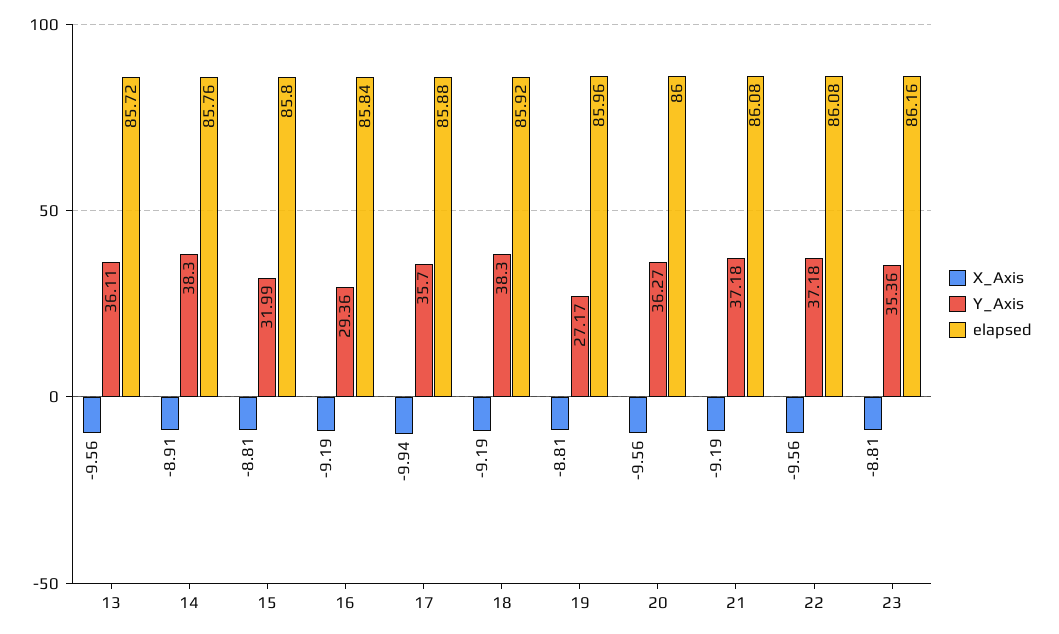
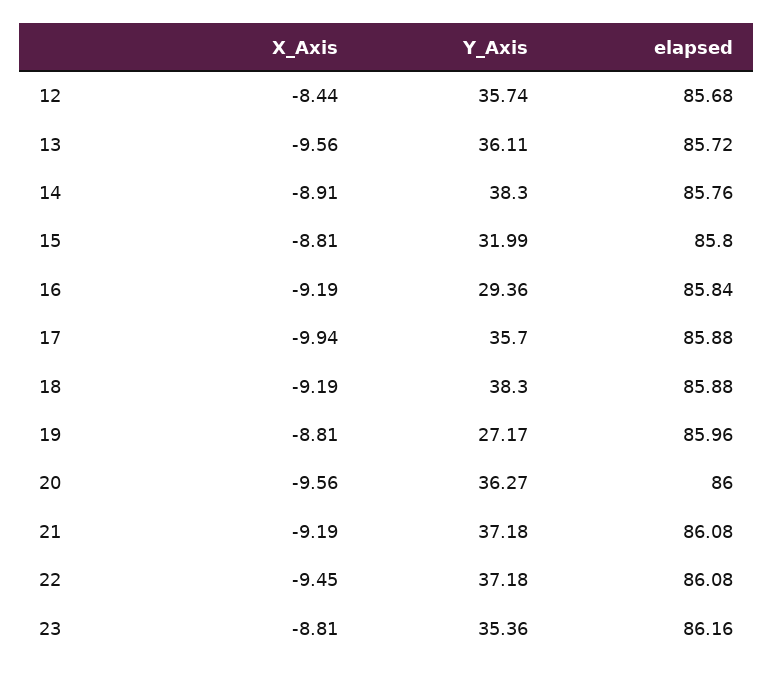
elapsed, 18: 85.92 -> 85.88
X_Axis, 22: -9.56 -> -9.45
X_Axis, 12: none -> -8.44
Y_Axis, 12: none -> 35.74
elapsed, 12: none -> 85.68

